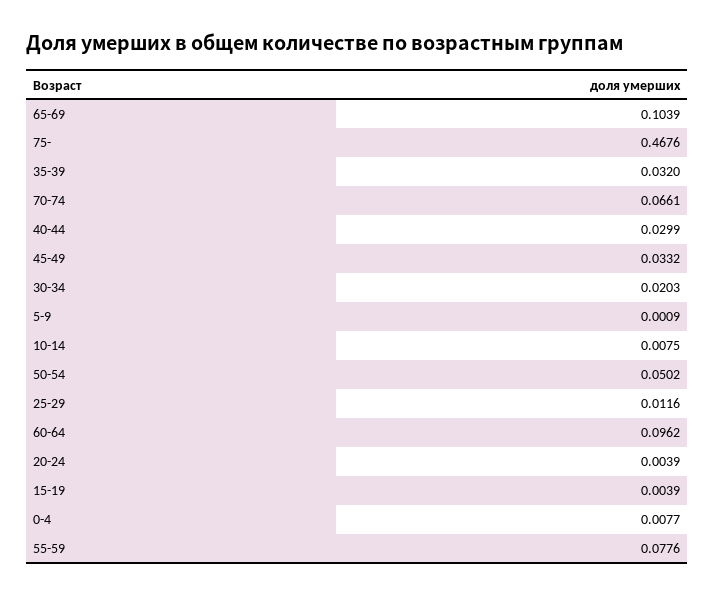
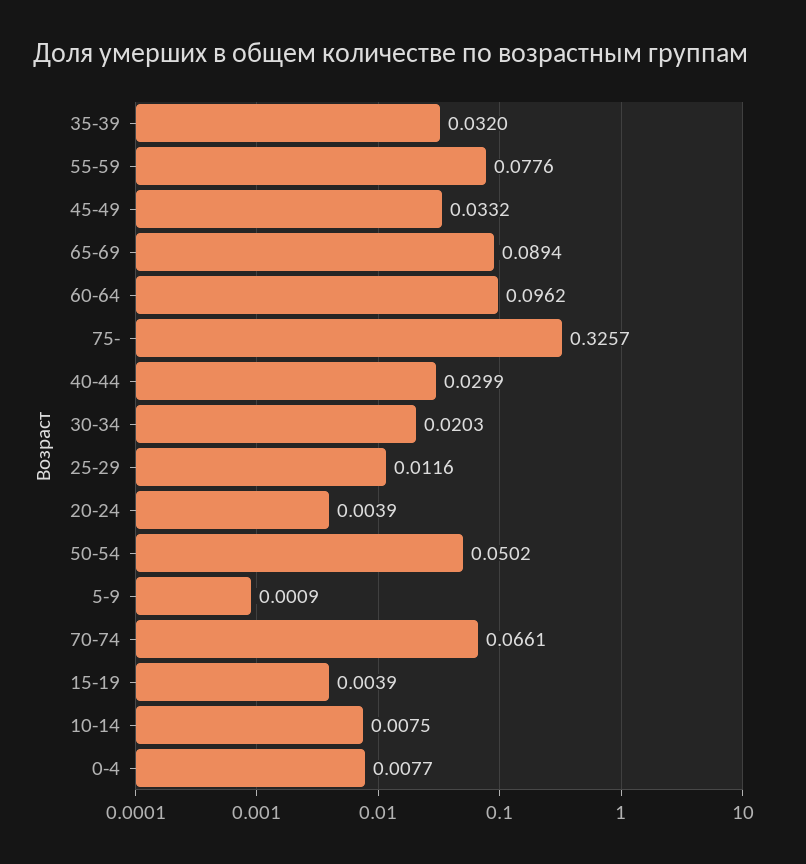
65-69: 0.1039 -> 0.0894
75-: 0.4676 -> 0.3257

